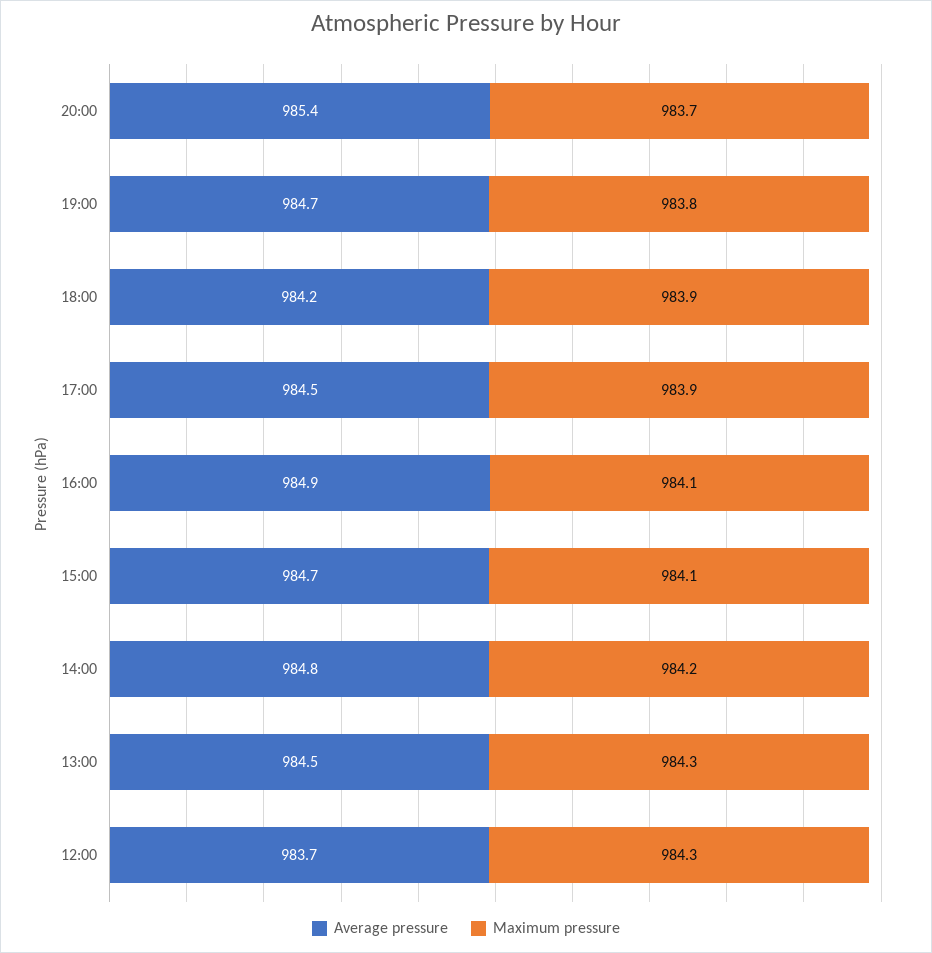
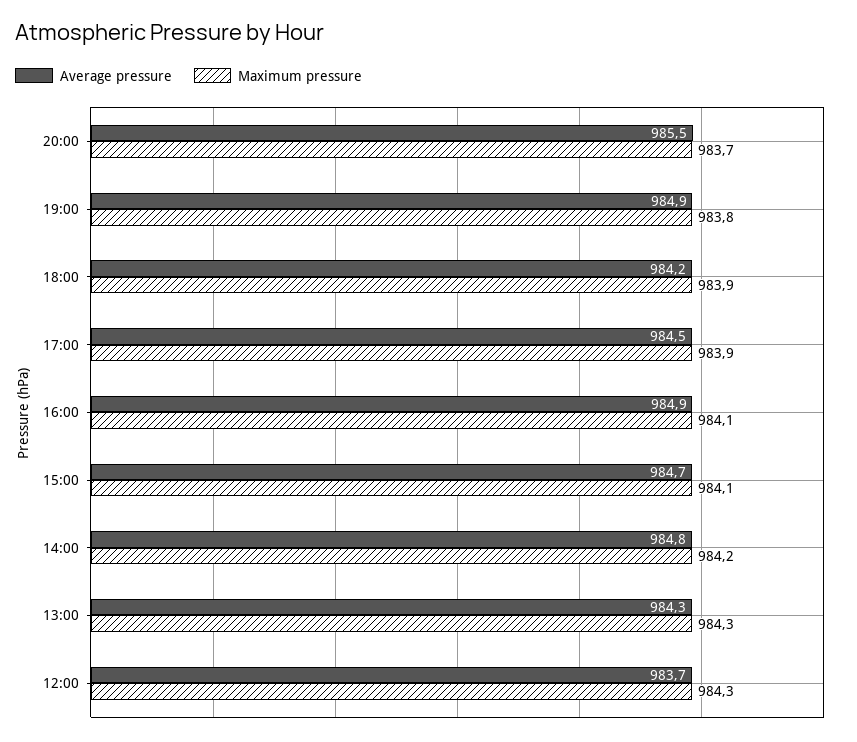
Average pressure, 20:00: 985.4 -> 985.5
Average pressure, 19:00: 984.7 -> 984.9
Average pressure, 13:00: 984.5 -> 984.3

